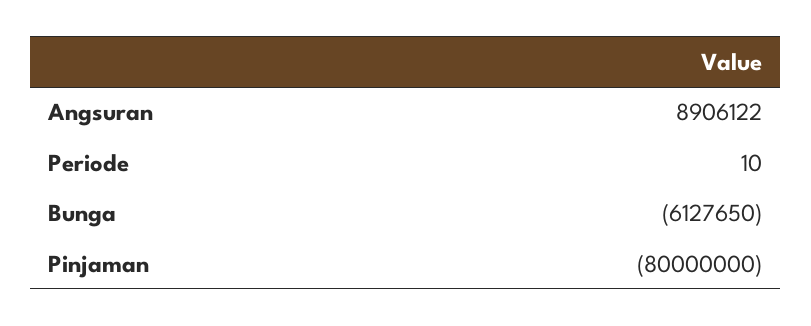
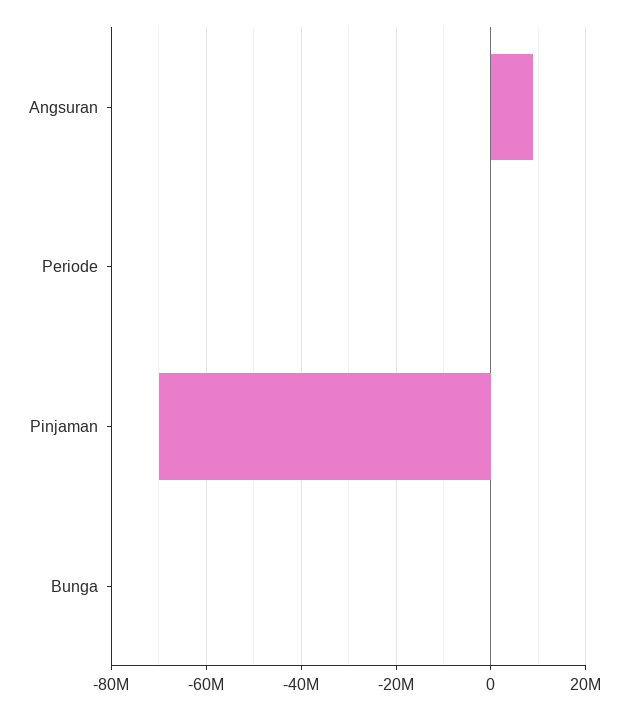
Bunga: -6127650 -> 0
Pinjaman: -80000000 -> -70000000

